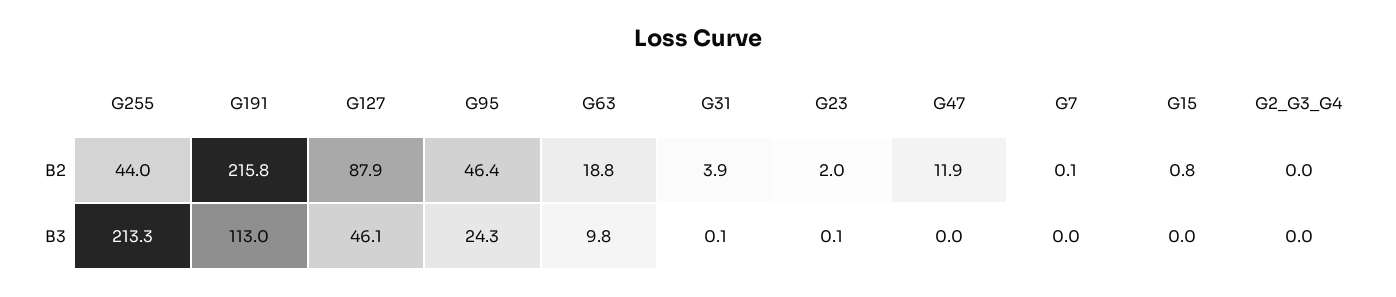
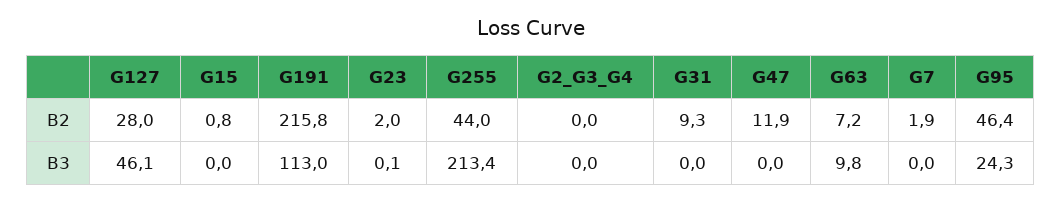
G127, B2: 87.9 -> 28
G63, B2: 18.8 -> 7.2
G31, B2: 3.9 -> 9.3
G7, B2: 0.1 -> 1.9
G255, B3: 213.3 -> 213.4
G31, B3: 0.1 -> 0

